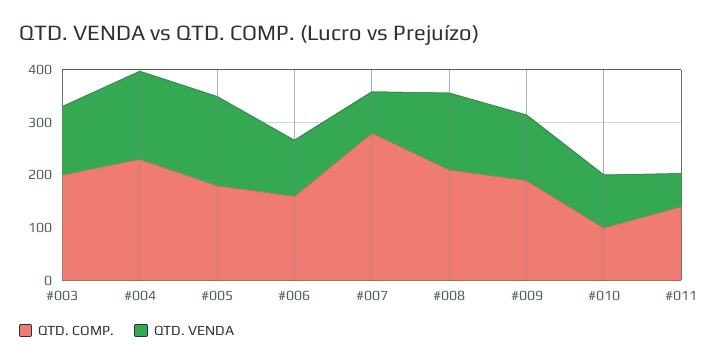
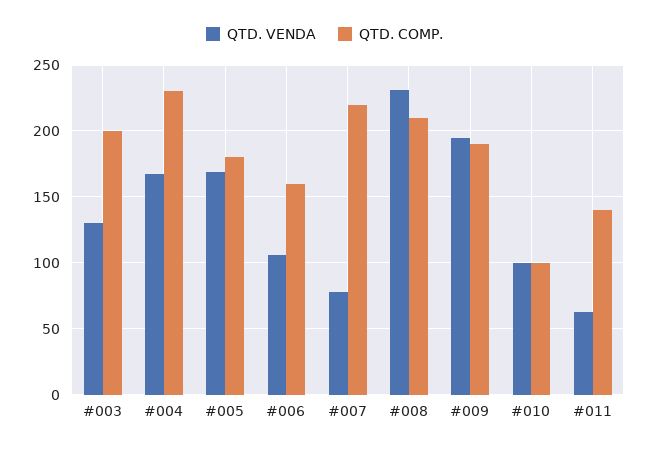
QTD. COMP., #007: 280 -> 220
QTD. VENDA, #008: 140 -> 230
QTD. VENDA, #009: 120 -> 195

